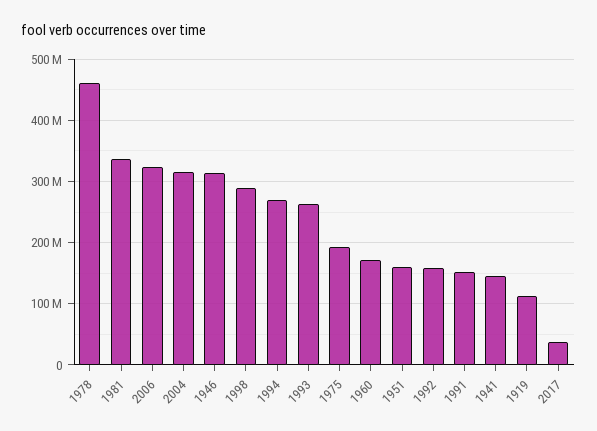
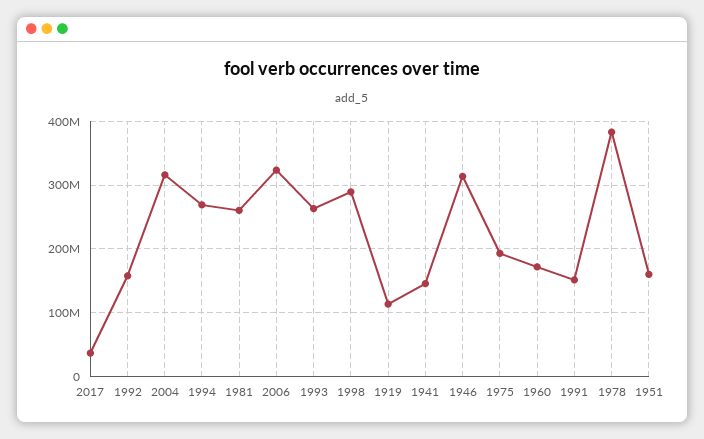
1978: 460000000 -> 380000000
1981: 340000000 -> 260000000

